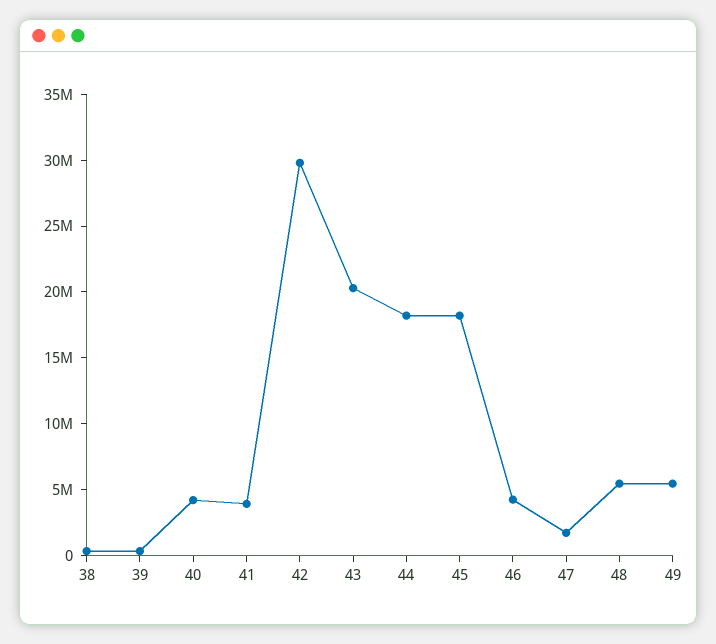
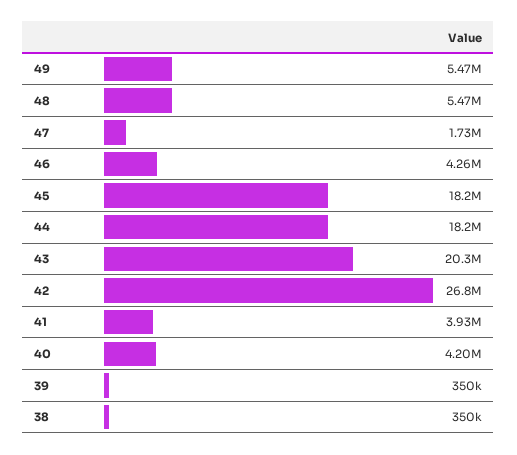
42: 30000000 -> 26800000

